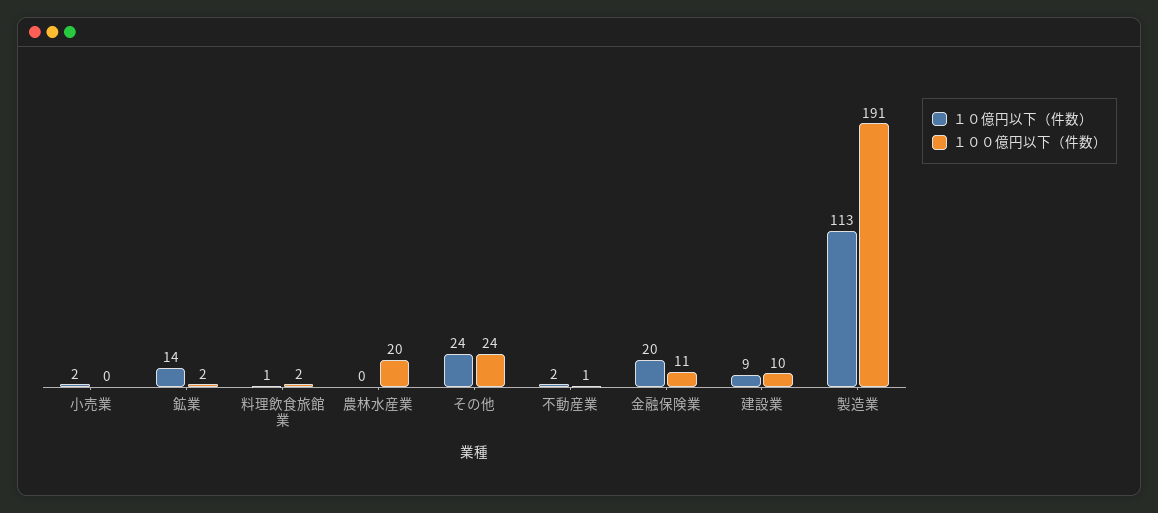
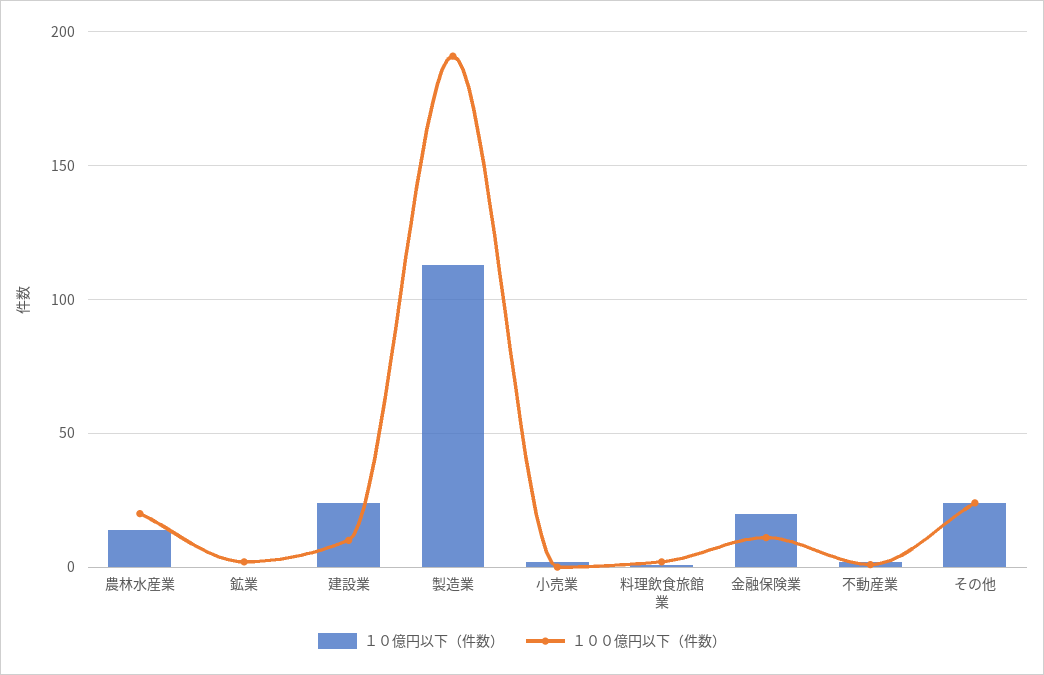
１０億円以下（件数）, 鉱業: 14 -> 0
１０億円以下（件数）, 農林水産業: 0 -> 15
１０億円以下（件数）, 建設業: 9 -> 25

